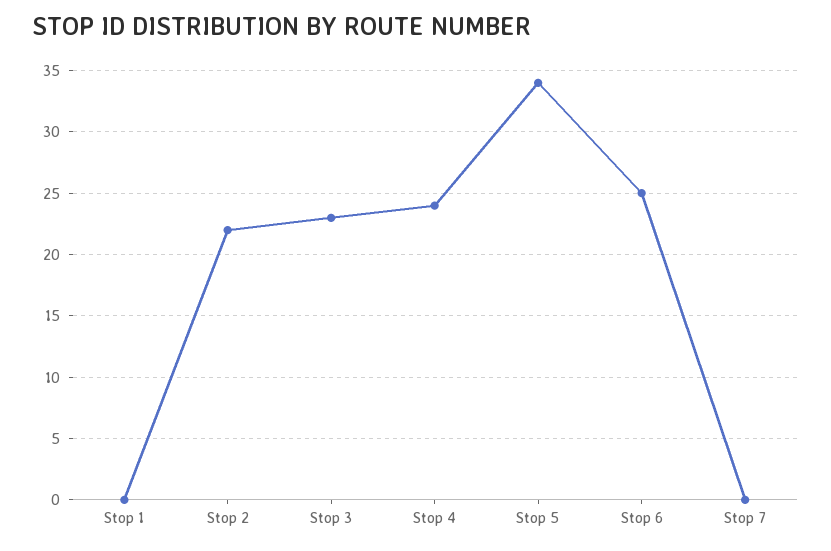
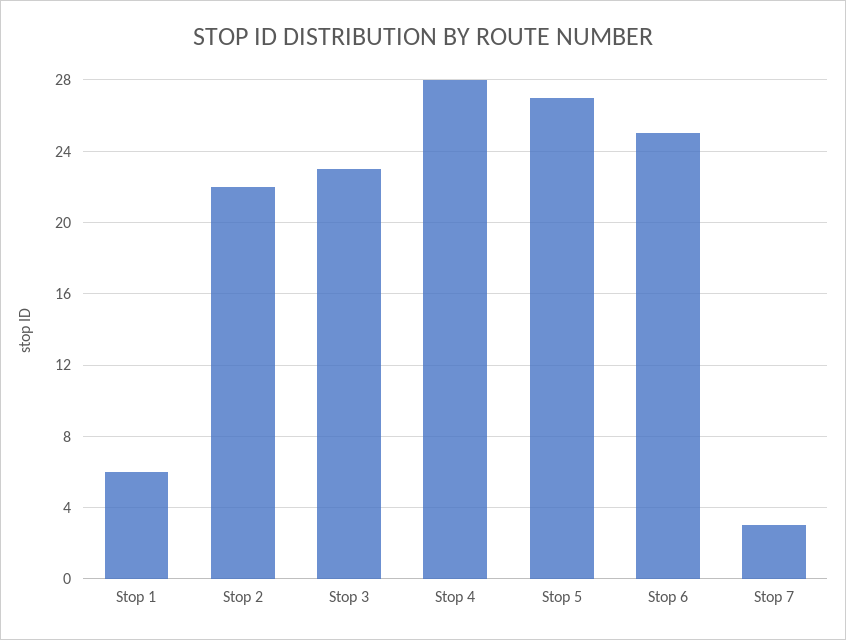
Stop 1: 0 -> 6
Stop 4: 24 -> 28
Stop 5: 34 -> 27
Stop 7: 0 -> 3

